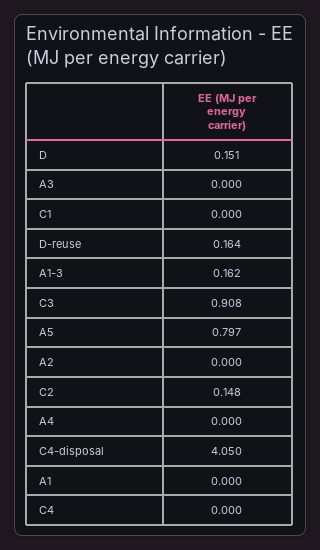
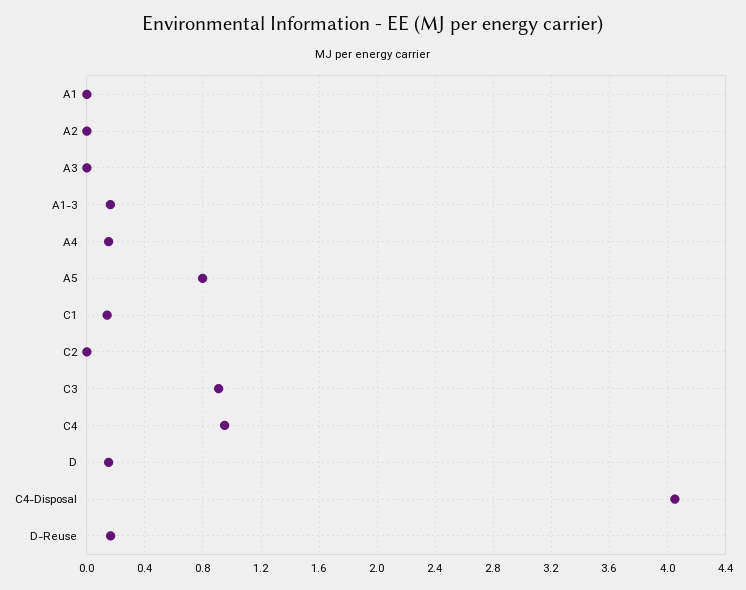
C1: 0 -> 0.15
C2: 0.148 -> 0
A4: 0 -> 0.15
C4: 0 -> 0.95

